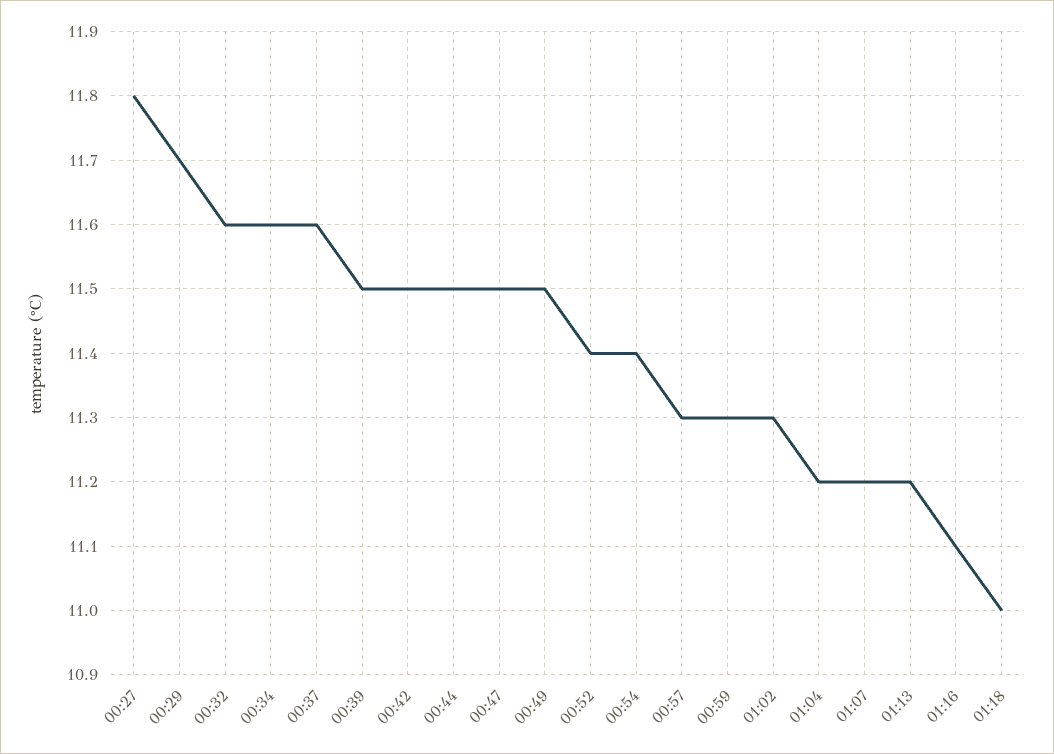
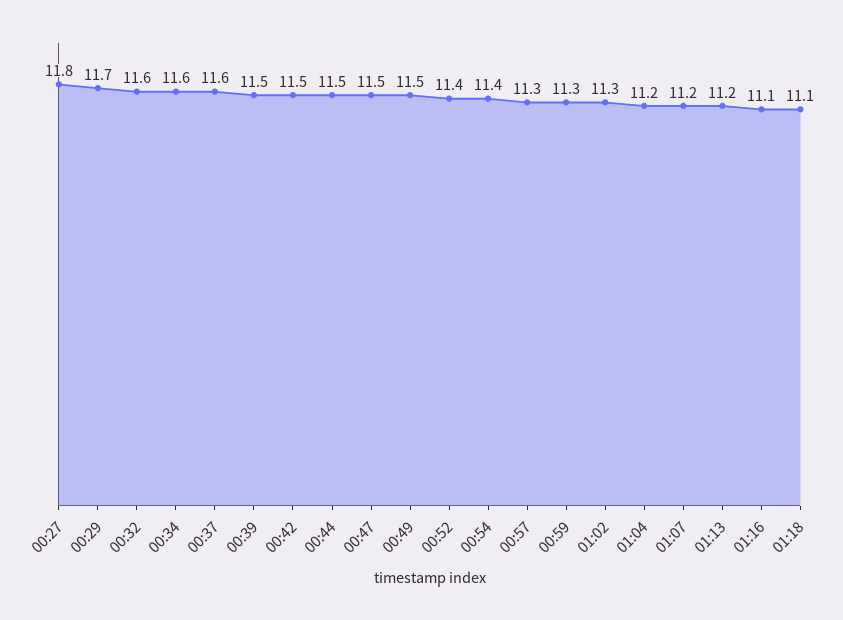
01:18: 11 -> 11.1

